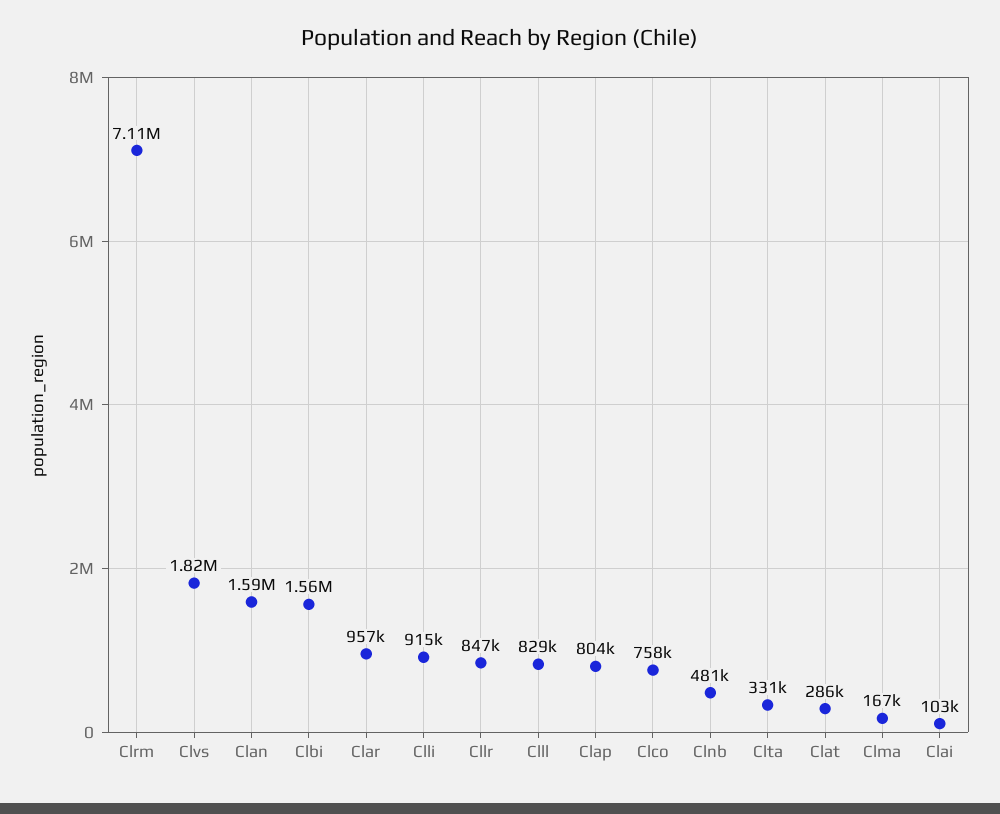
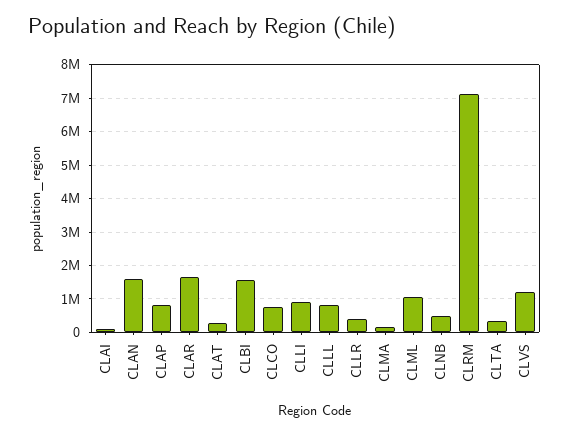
Clvs: 1820000 -> 1200000
Clar: 957000 -> 1600000
Cllr: 847000 -> 400000
CLML: none -> 1000000

